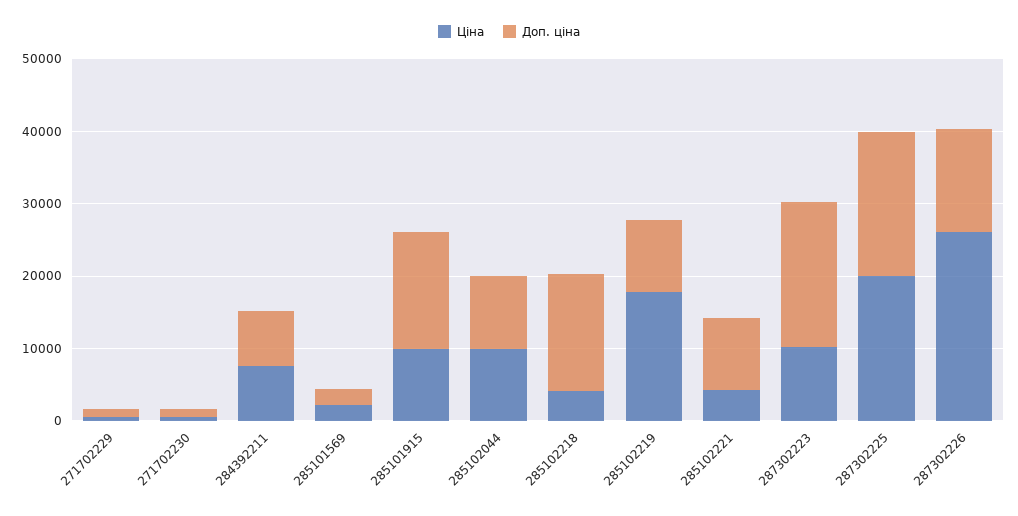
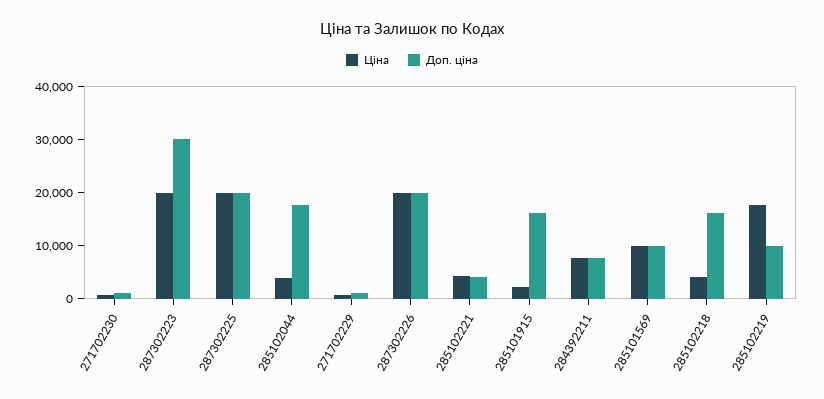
Ціна, 285101569: 2000 -> 10000
Доп. ціна, 285101569: 2000 -> 10000
Ціна, 285101915: 10000 -> 2000
Ціна, 285102044: 10000 -> 4000
Доп. ціна, 285102044: 10000 -> 18000
Доп. ціна, 285102221: 10000 -> 4000
Ціна, 287302223: 10000 -> 20000
Доп. ціна, 287302223: 20000 -> 30000
Ціна, 287302226: 26000 -> 20000
Доп. ціна, 287302226: 14000 -> 20000

